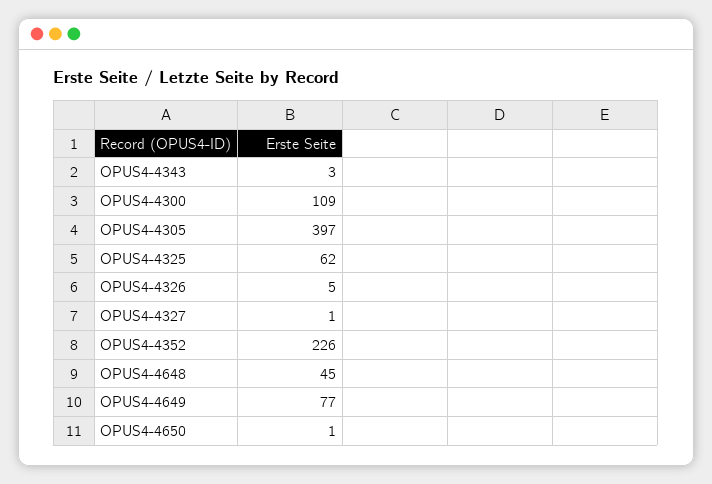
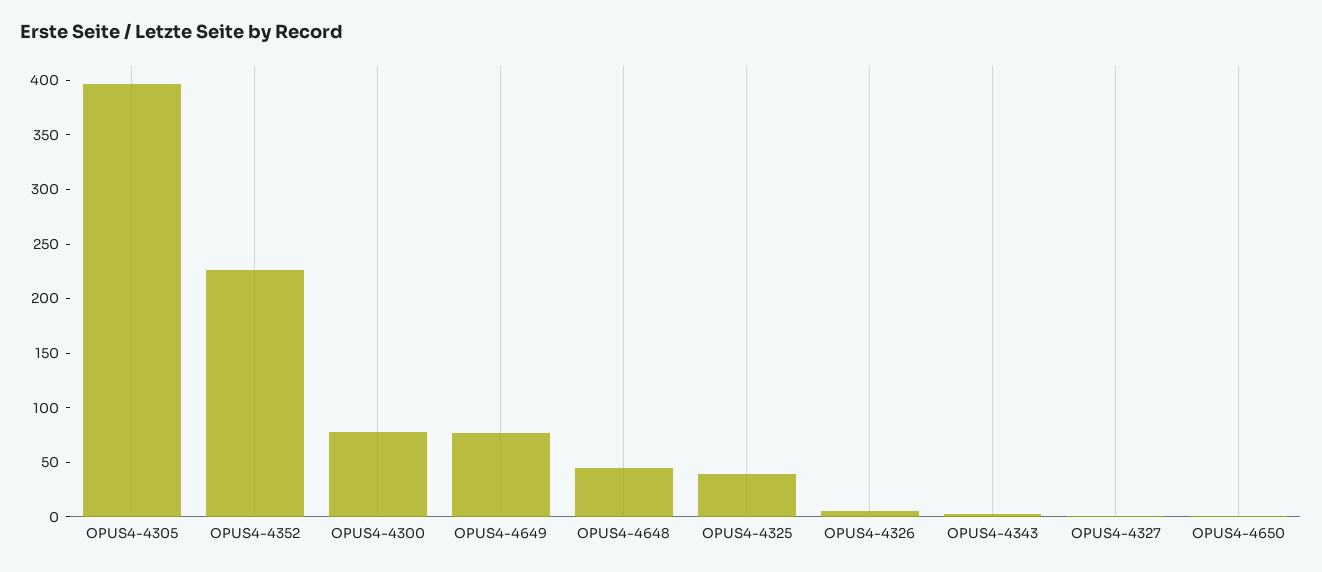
OPUS4-4300: 109 -> 80
OPUS4-4325: 62 -> 40

